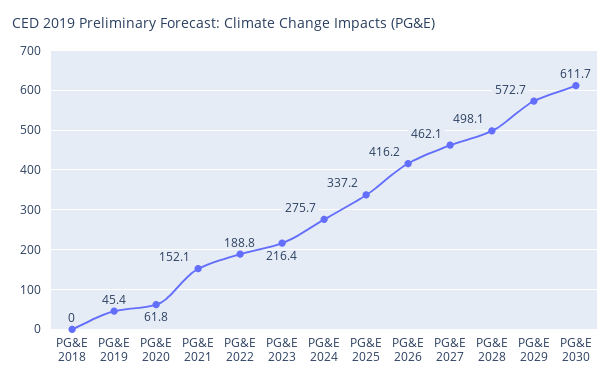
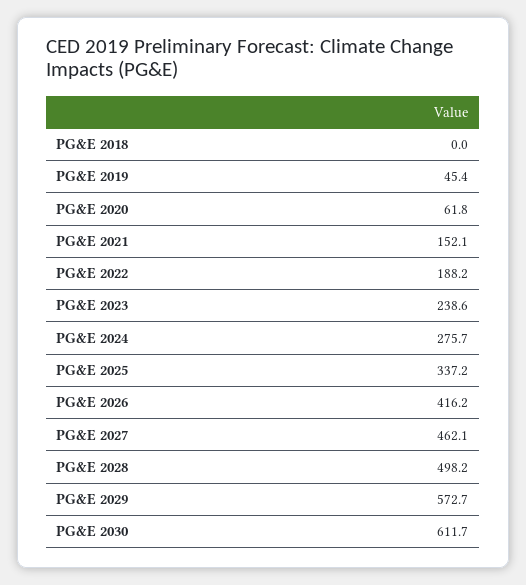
PG&E 2022: 188.8 -> 188.2
PG&E 2023: 216.4 -> 238.6
PG&E 2028: 498.1 -> 498.2

